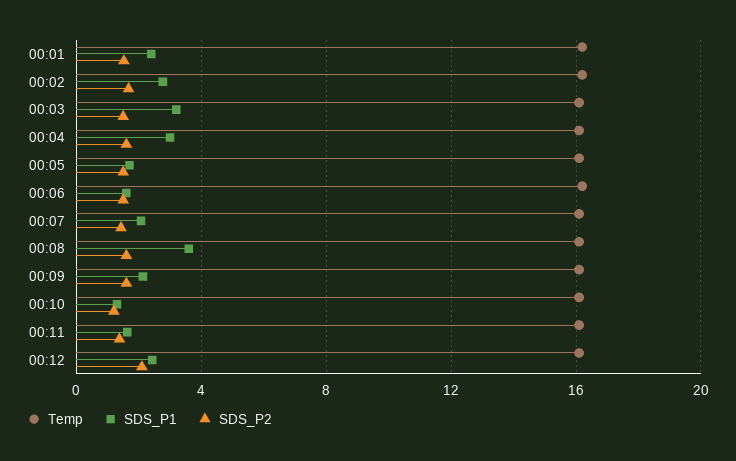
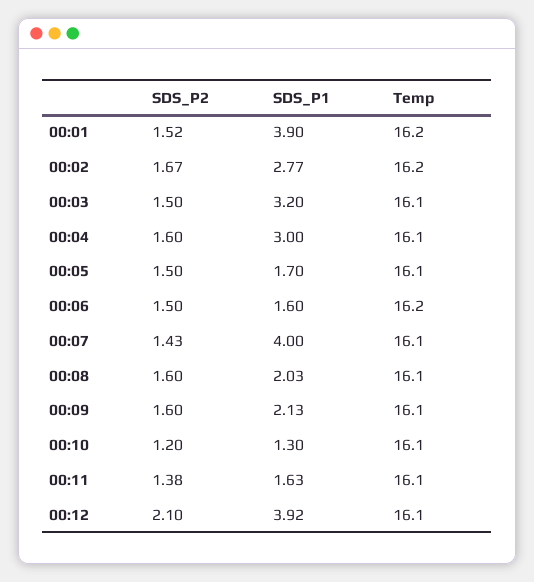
SDS_P1, 00:01: 2.5 -> 3.9
SDS_P1, 00:07: 2 -> 4
SDS_P1, 00:08: 3.5 -> 2.03
SDS_P1, 00:12: 2.5 -> 3.92

